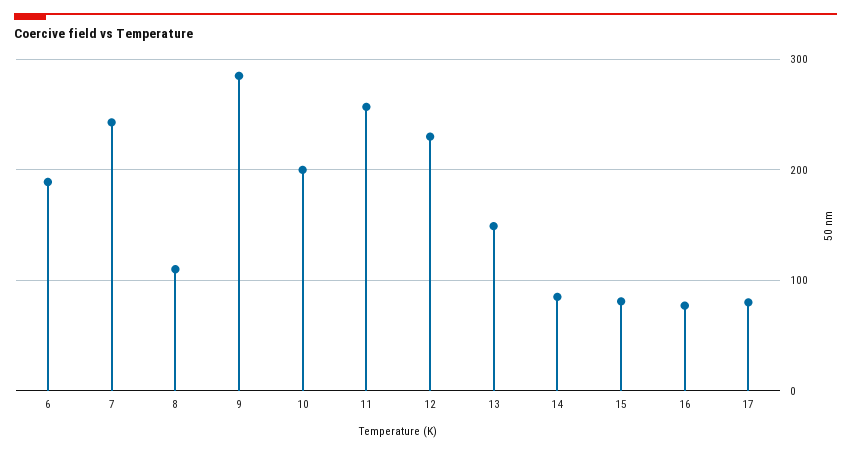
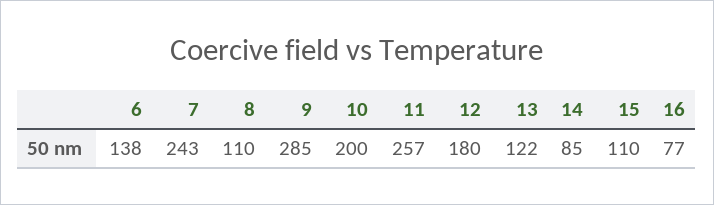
6: 190 -> 138
12: 230 -> 180
13: 150 -> 122
15: 80 -> 110
17: 80 -> none

